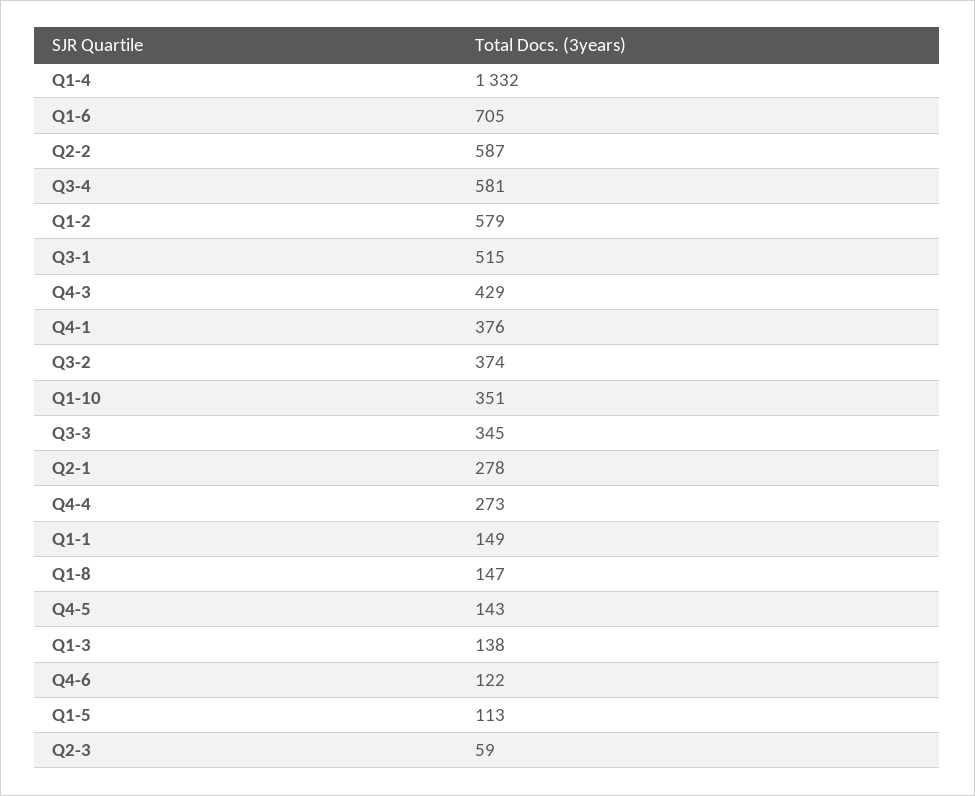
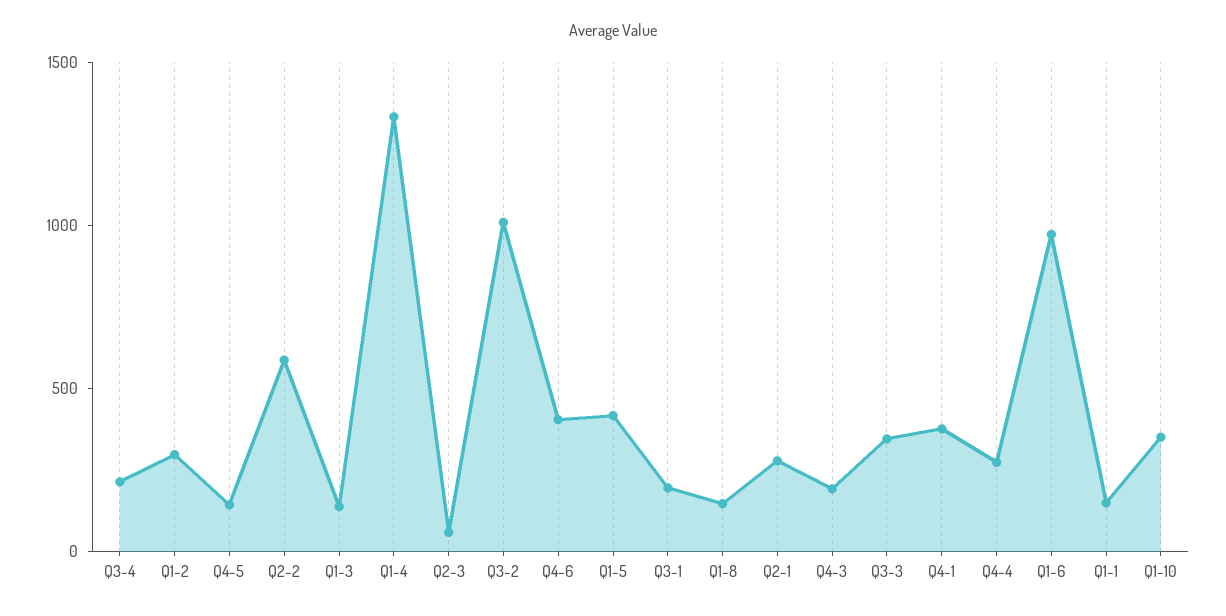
Q1-6: 705 -> 1000
Q3-4: 581 -> 200
Q1-2: 579 -> 300
Q3-1: 515 -> 200
Q4-3: 429 -> 200
Q3-2: 374 -> 1000
Q4-6: 122 -> 400
Q1-5: 113 -> 400

